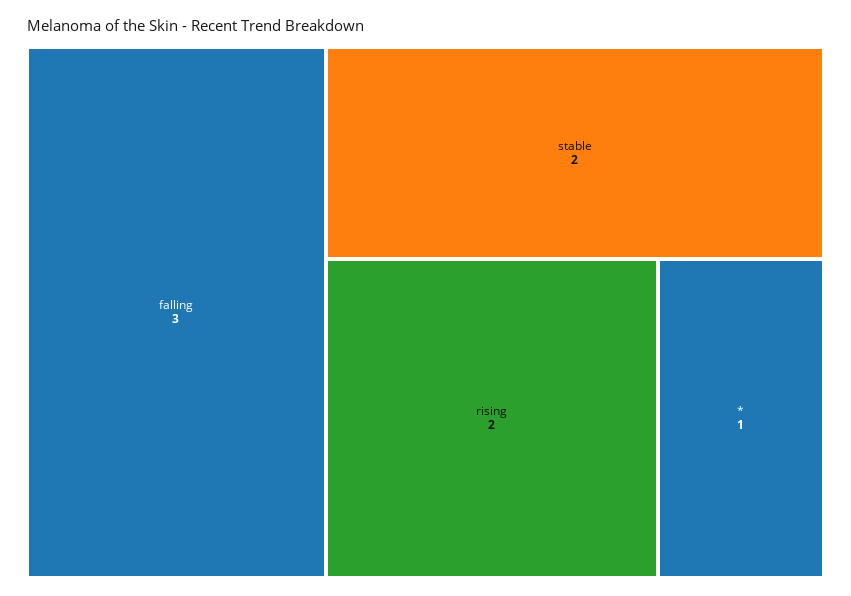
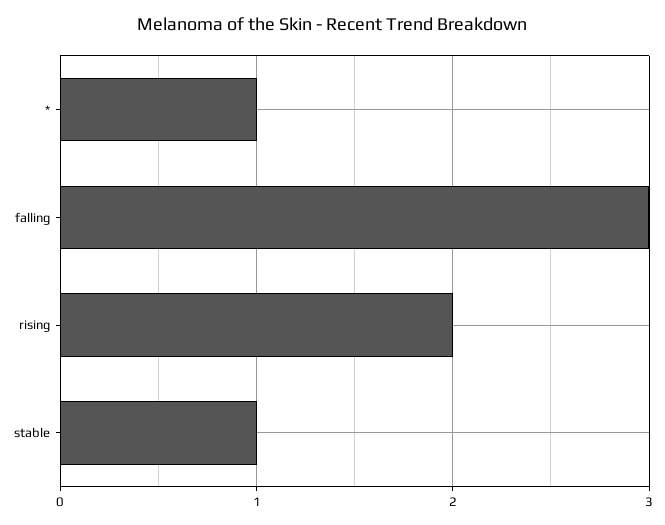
stable: 2 -> 1

